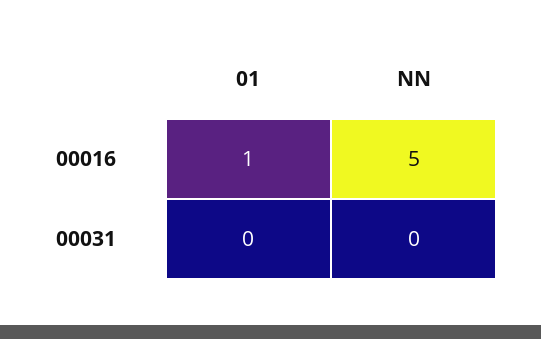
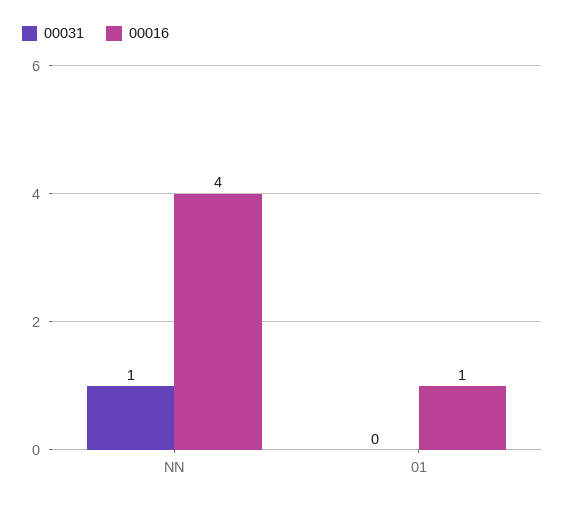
00016, NN: 5 -> 4
00031, NN: 0 -> 1

